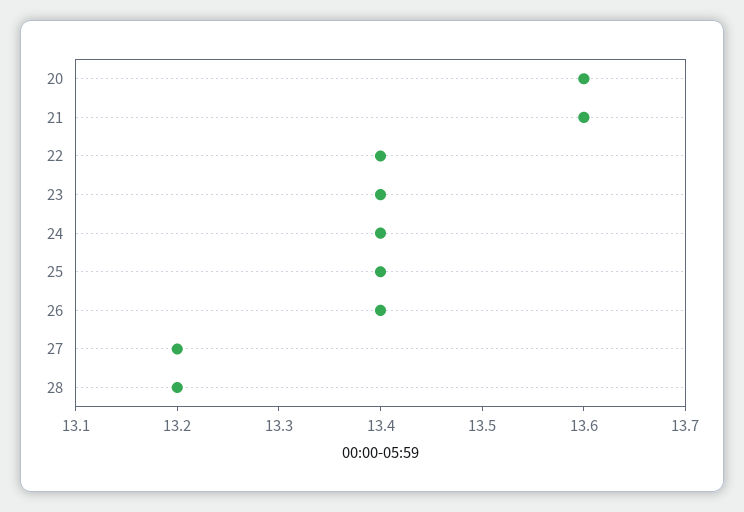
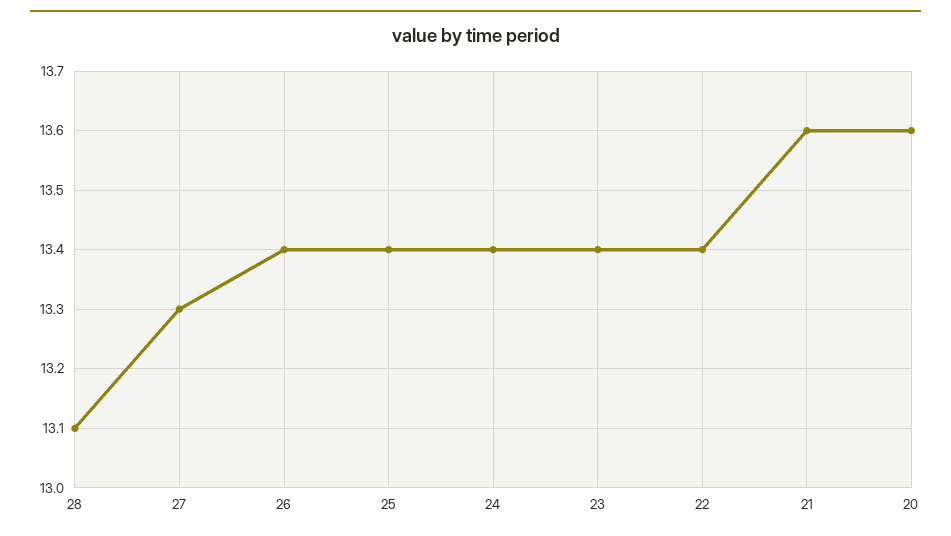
27: 13.2 -> 13.3
28: 13.2 -> 13.1

